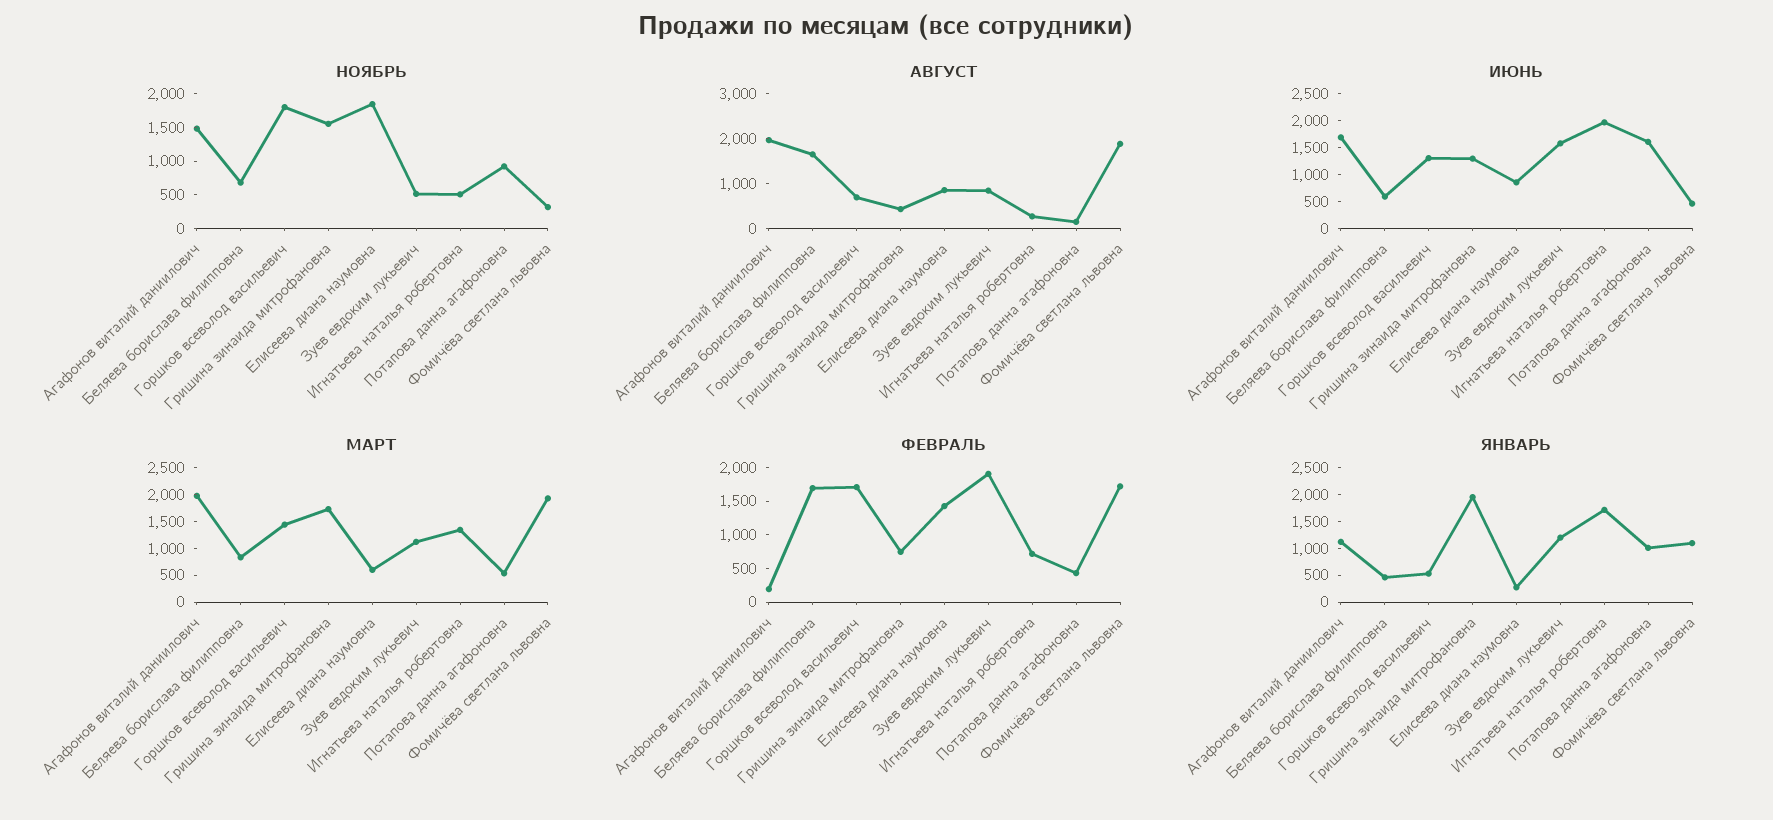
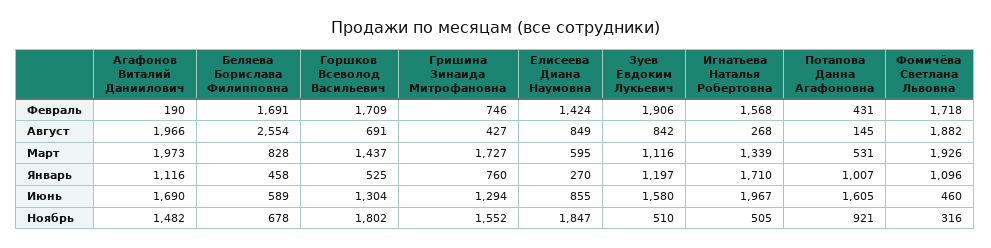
АВГУСТ, Беляева борислава филипповна: 1600 -> 2554
ФЕВРАЛЬ, Игнатьева наталья робертовна: 750 -> 1568
ЯНВАРЬ, Гришина зинаида митрофановна: 2000 -> 760

